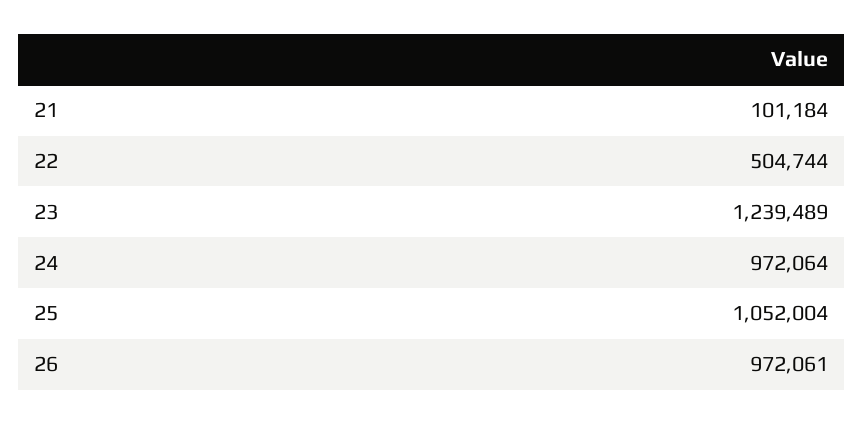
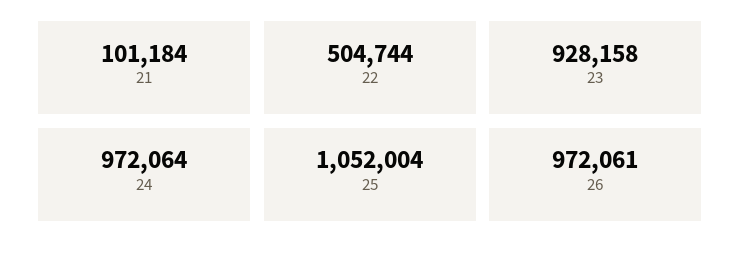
23: 1239489 -> 928158

